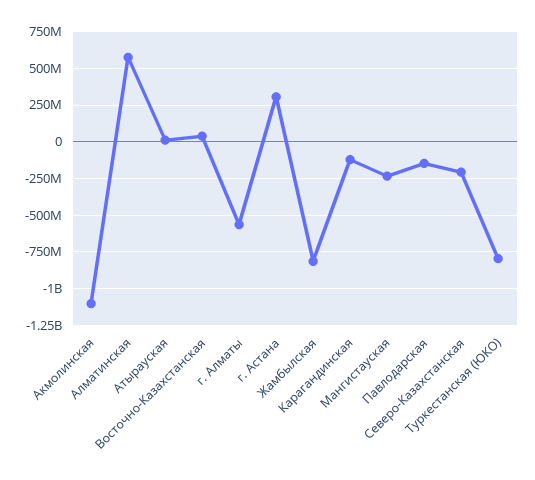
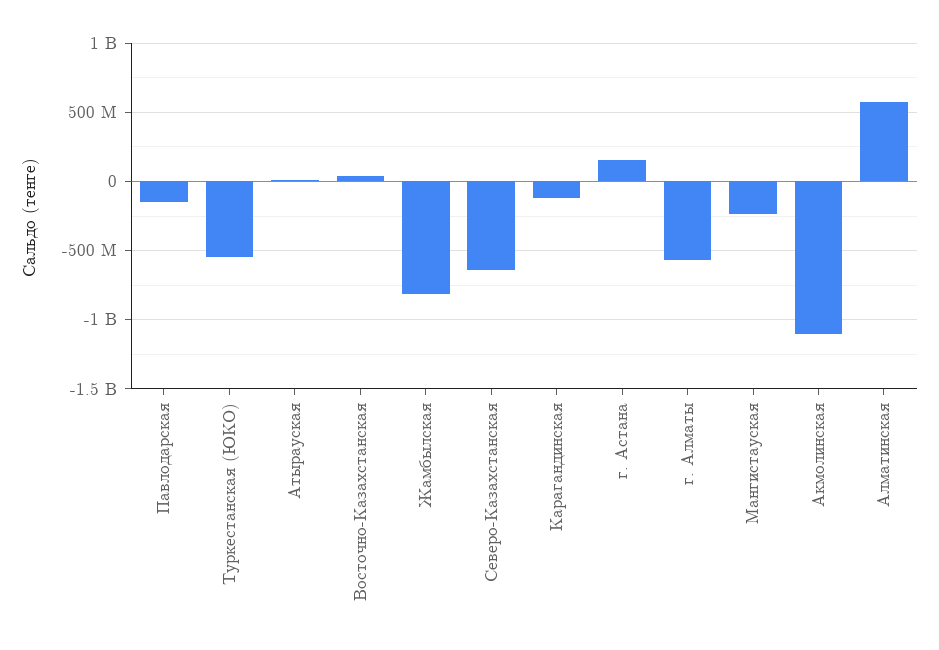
г. Астана: 300000000 -> 150000000
Северо-Казахстанская: -200000000 -> -650000000
Туркестанская (ЮКО): -800000000 -> -550000000

